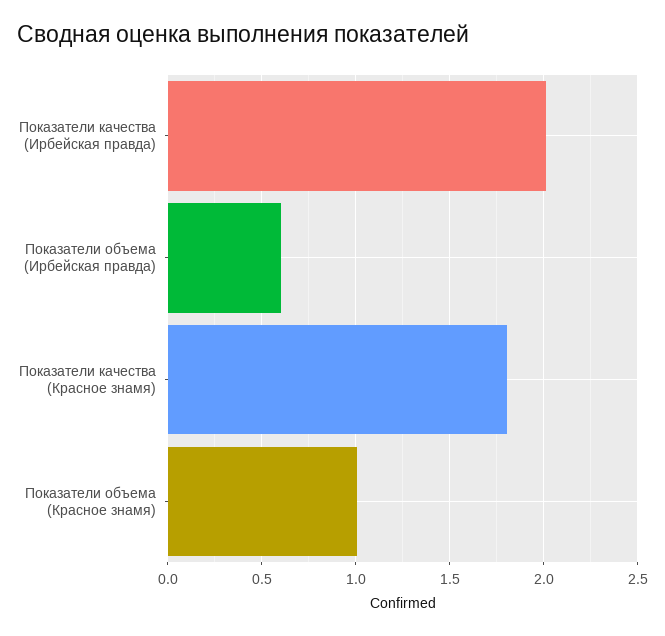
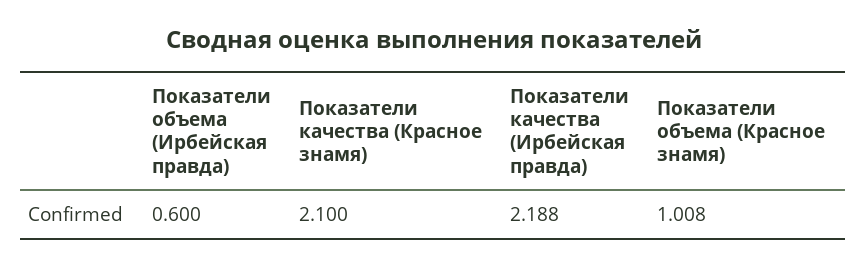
Показатели качества (Ирбейская правда): 2 -> 2.188
Показатели качества (Красное знамя): 1.8 -> 2.1

